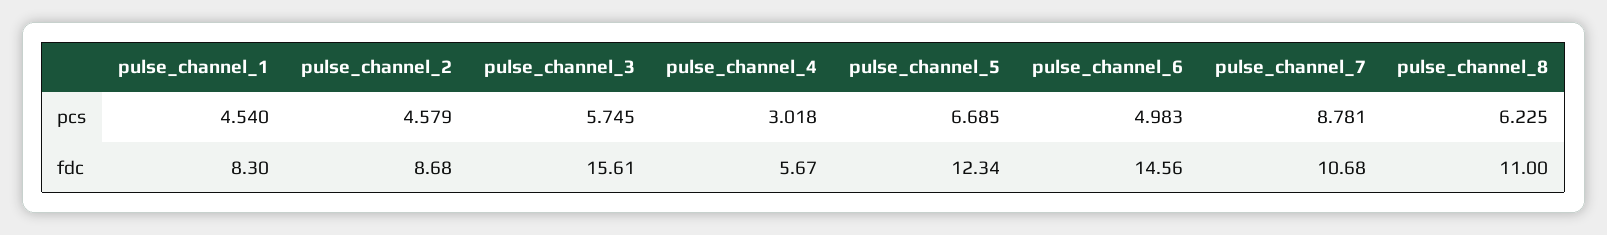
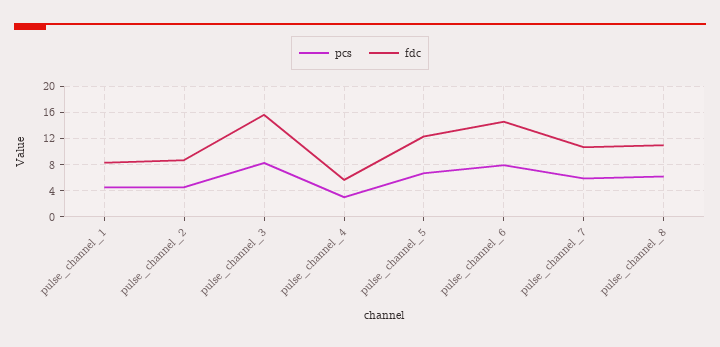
pcs, pulse_channel_3: 5.745 -> 8
pcs, pulse_channel_6: 4.983 -> 8
pcs, pulse_channel_7: 8.781 -> 6

